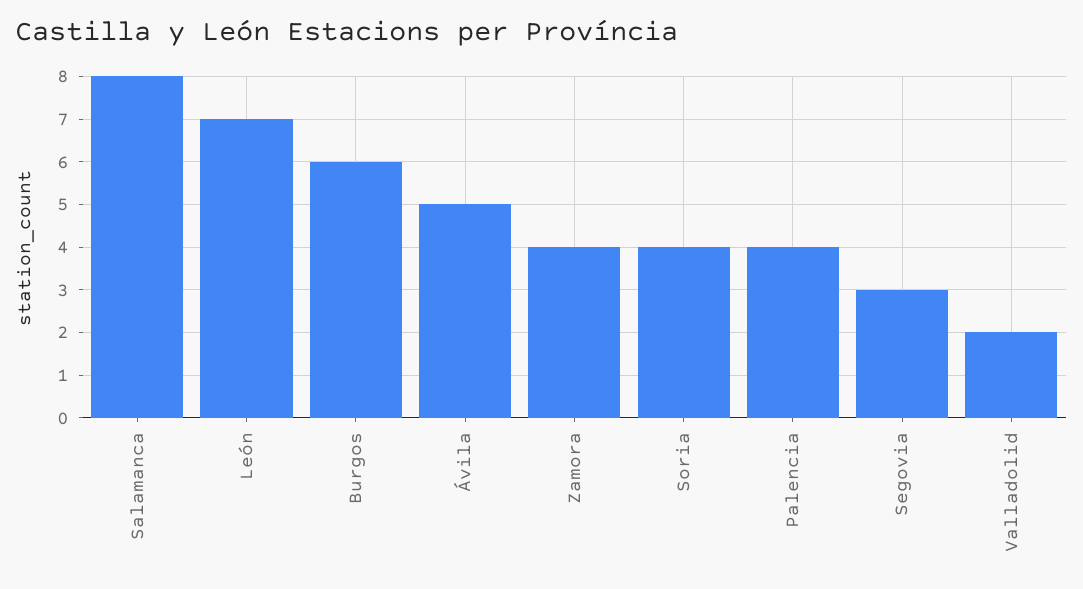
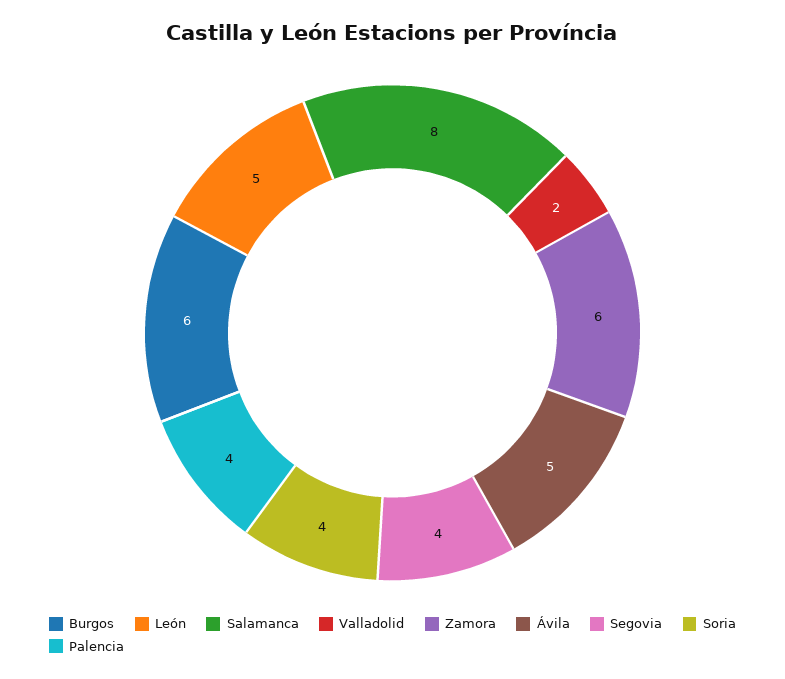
León: 7 -> 5
Zamora: 4 -> 6
Segovia: 3 -> 4

